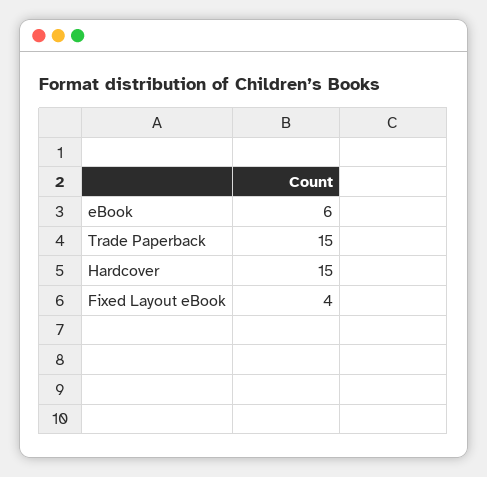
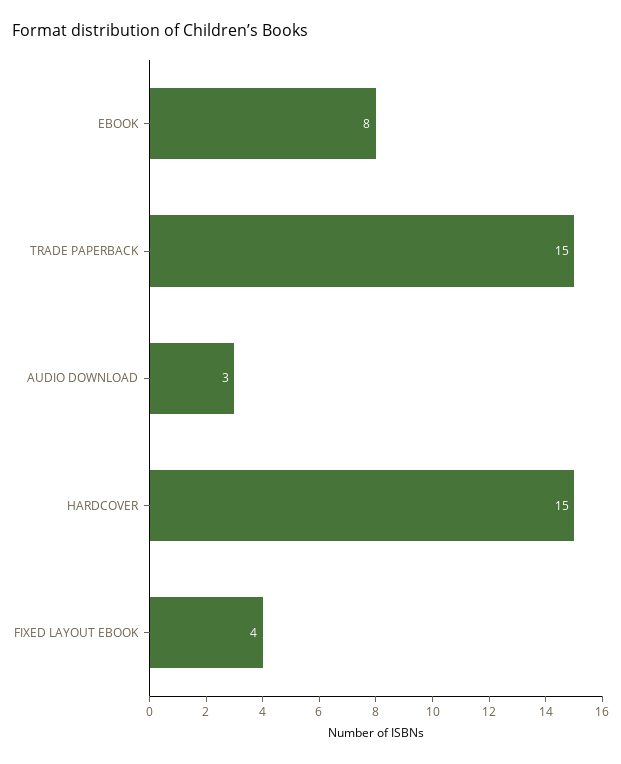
eBook: 6 -> 8
AUDIO DOWNLOAD: none -> 3

